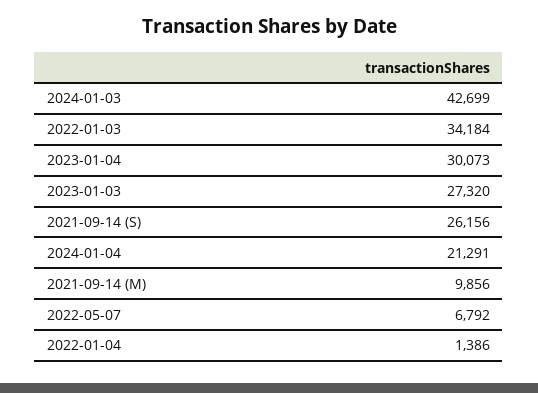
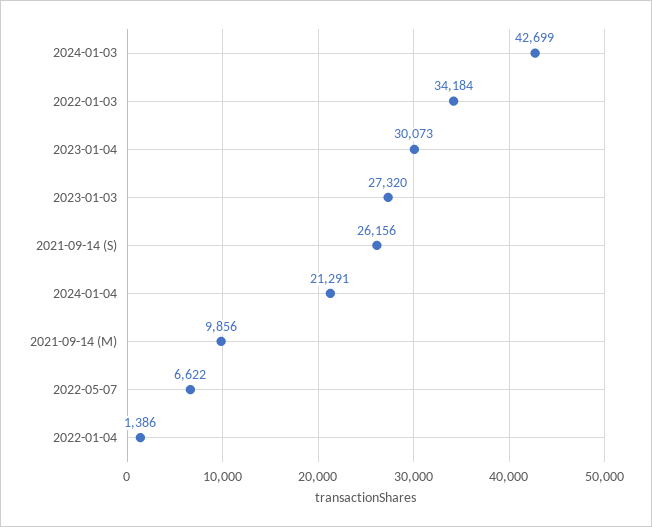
2022-05-07: 6792 -> 6622

